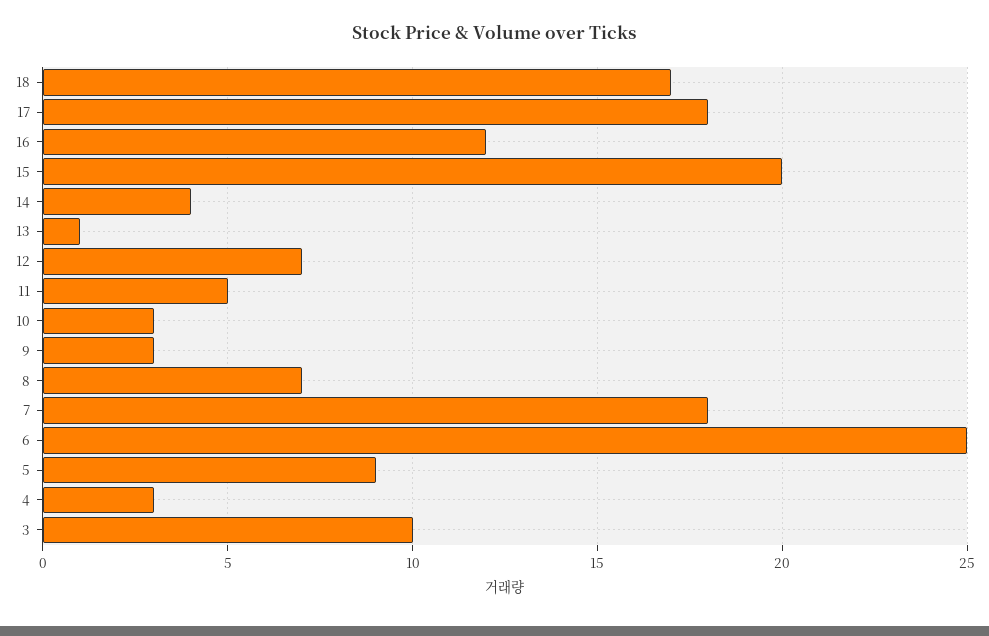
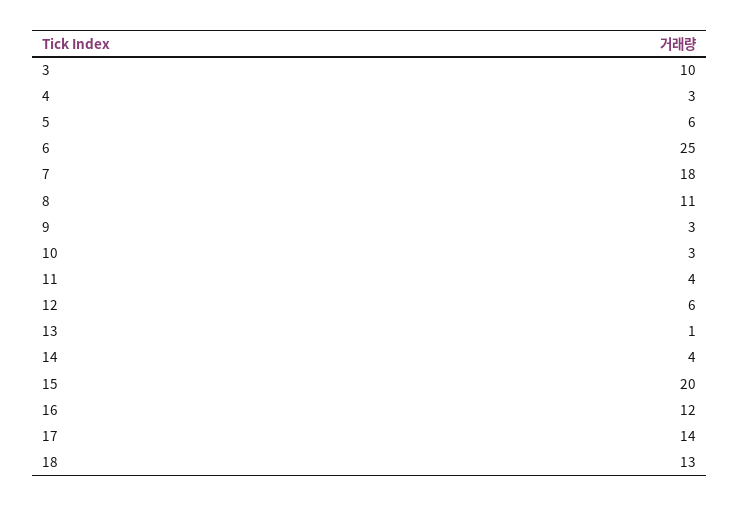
18: 17 -> 13
17: 18 -> 14
12: 7 -> 6
11: 5 -> 4
8: 7 -> 11
5: 9 -> 6

